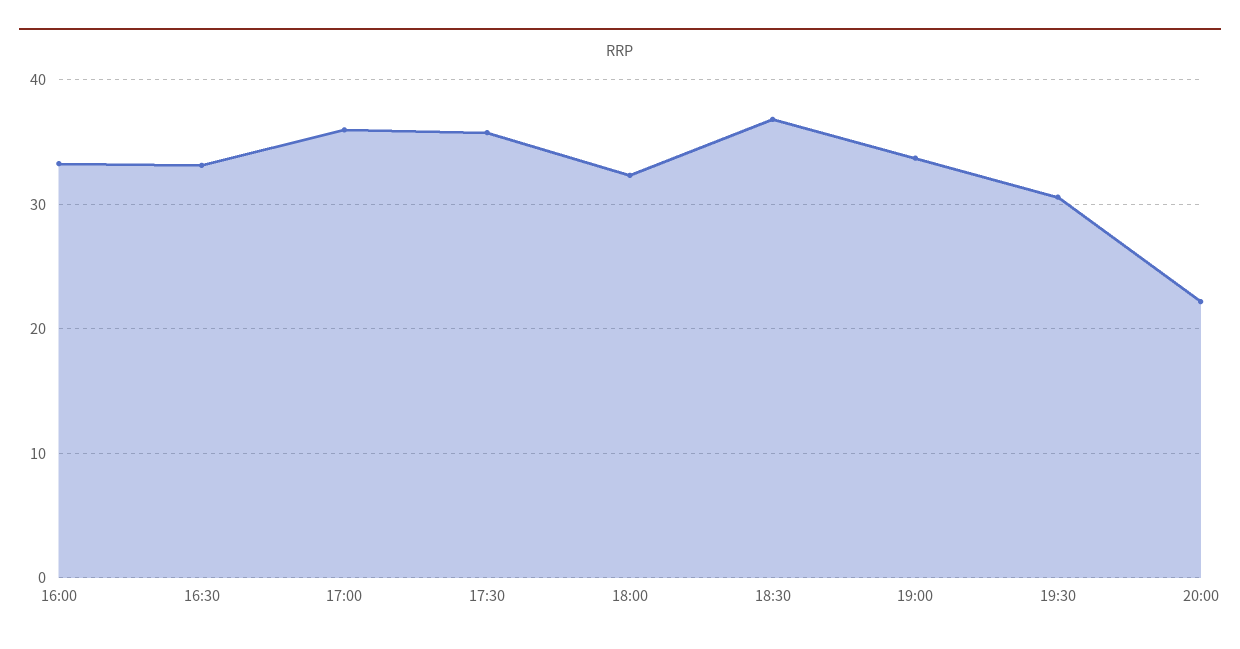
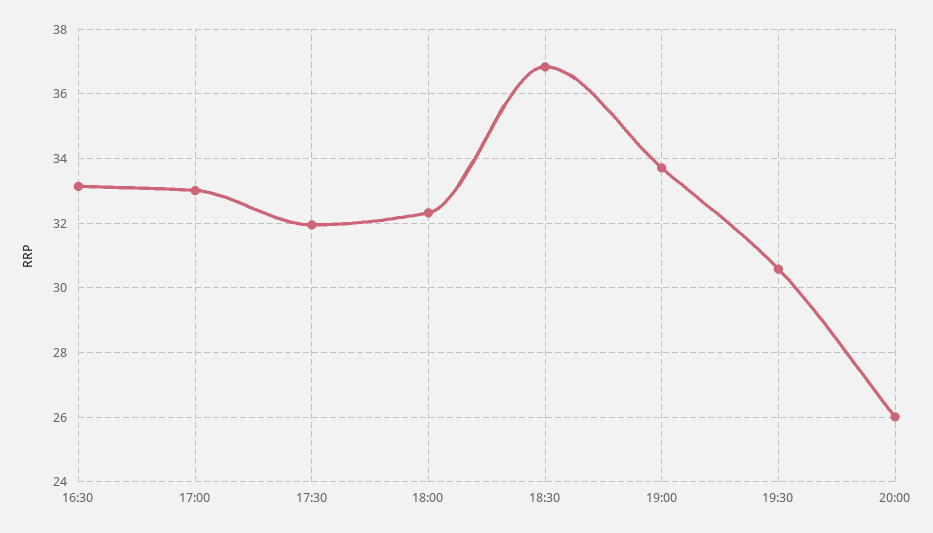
16:00: 33 -> none
17:00: 36 -> 33
17:30: 36 -> 32
20:00: 22 -> 26

